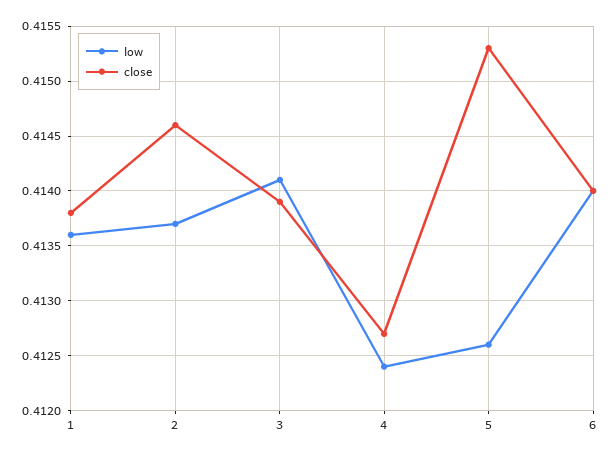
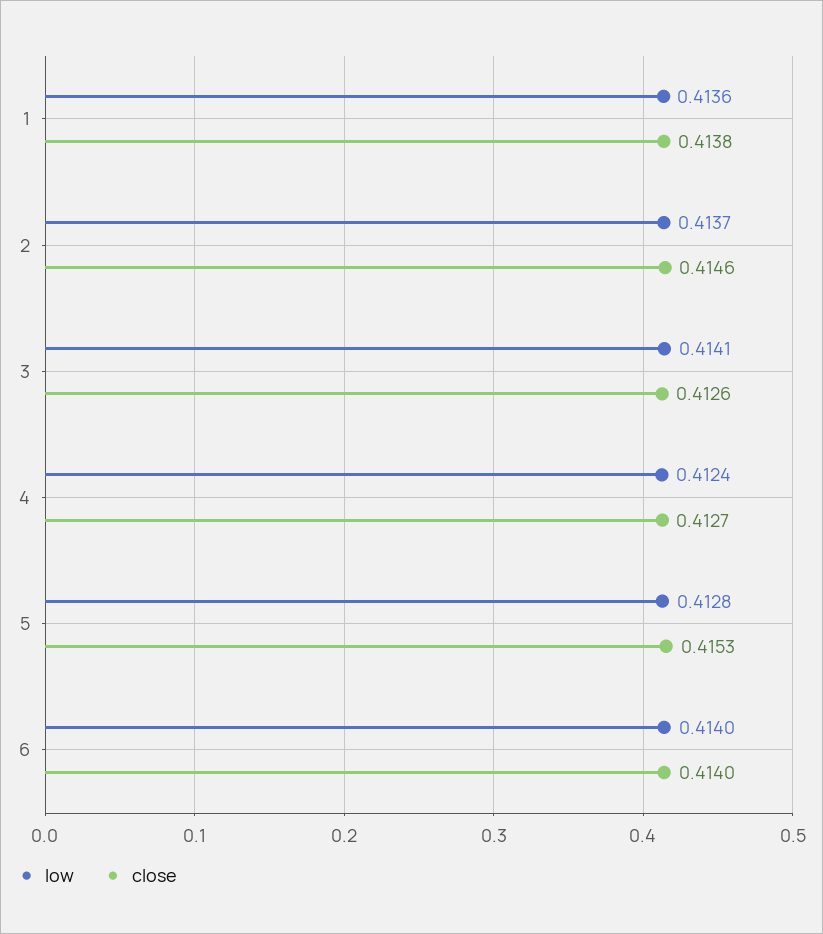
close, 3: 0.4139 -> 0.4126
low, 5: 0.4126 -> 0.4128

